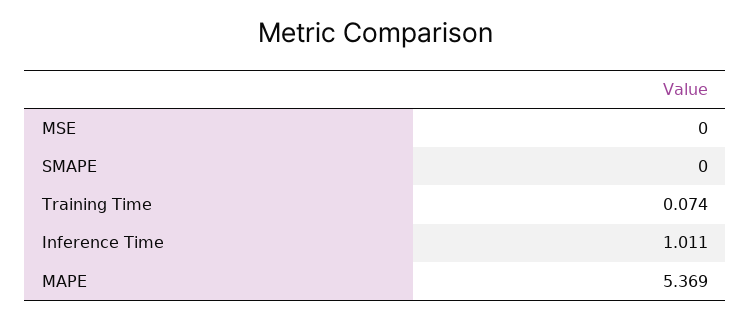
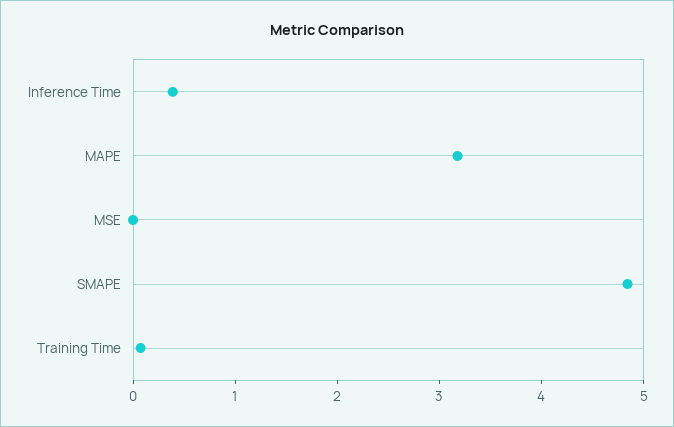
SMAPE: 0 -> 4.8
Inference Time: 1.011 -> 0.4
MAPE: 5.369 -> 3.2

